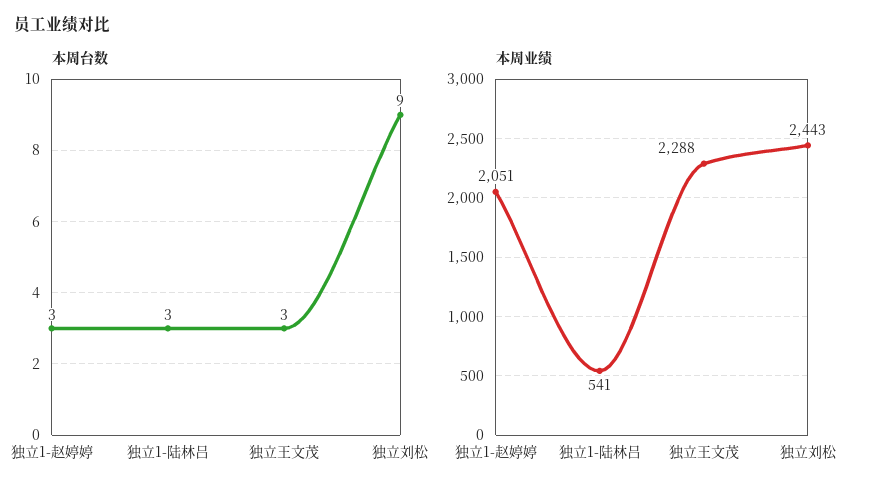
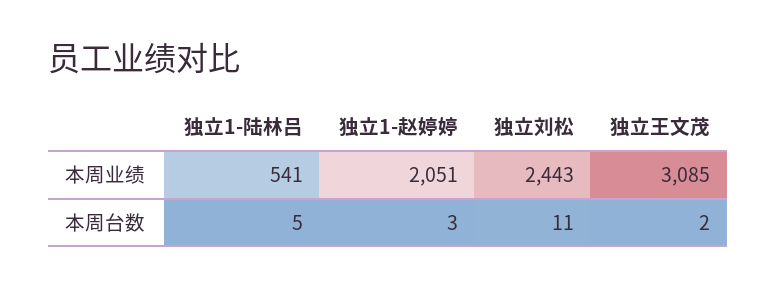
本周台数, 独立1-陆林吕: 3 -> 5
本周台数, 独立王文茂: 3 -> 2
本周台数, 独立刘松: 9 -> 11
本周业绩, 独立王文茂: 2288 -> 3085

